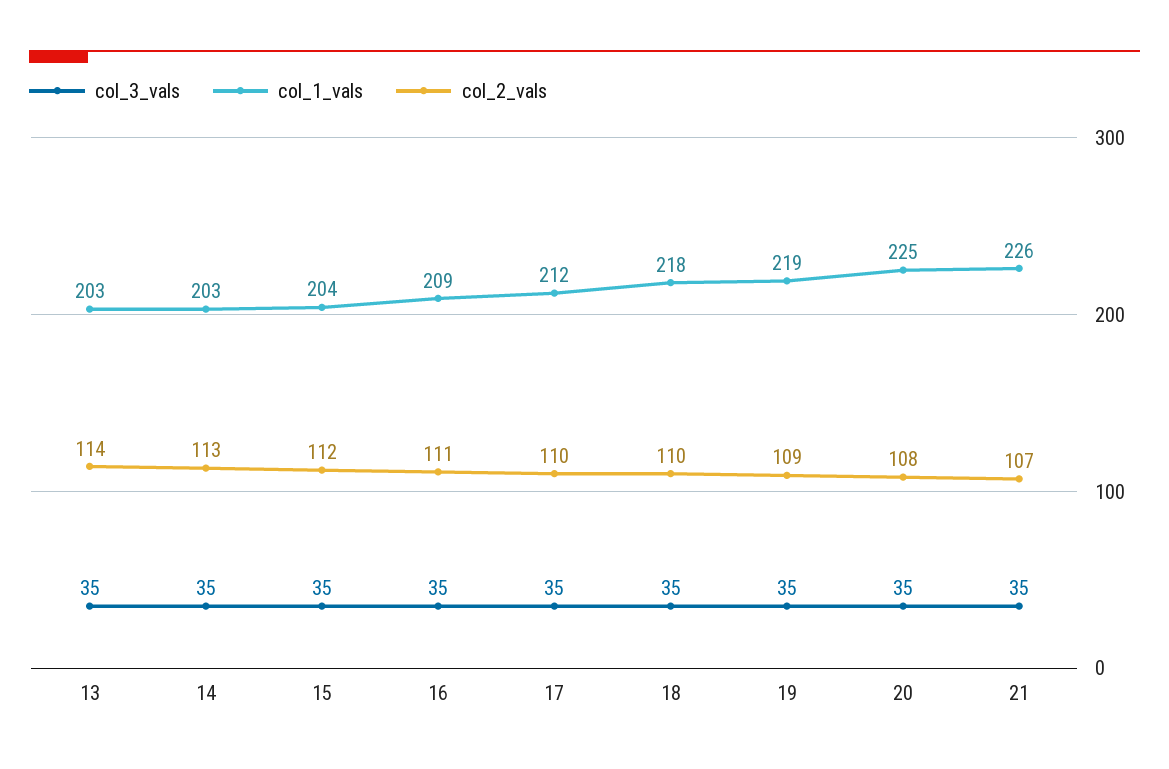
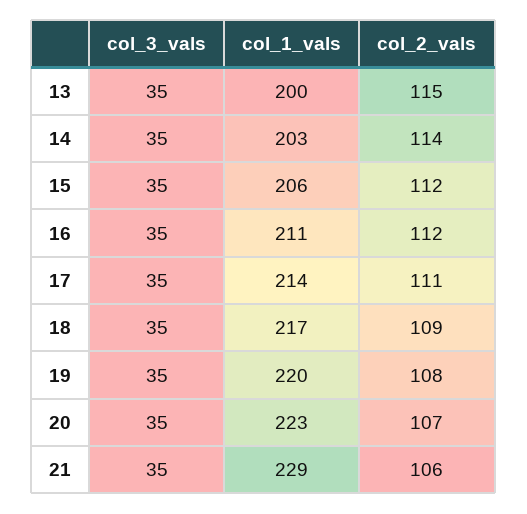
col_1_vals, 13: 203 -> 200
col_2_vals, 13: 114 -> 115
col_2_vals, 14: 113 -> 114
col_1_vals, 15: 204 -> 206
col_1_vals, 16: 209 -> 211
col_2_vals, 16: 111 -> 112
col_1_vals, 17: 212 -> 214
col_2_vals, 17: 110 -> 111
col_1_vals, 18: 218 -> 217
col_2_vals, 18: 110 -> 109
col_1_vals, 19: 219 -> 220
col_2_vals, 19: 109 -> 108
col_1_vals, 20: 225 -> 223
col_2_vals, 20: 108 -> 107
col_1_vals, 21: 226 -> 229
col_2_vals, 21: 107 -> 106

